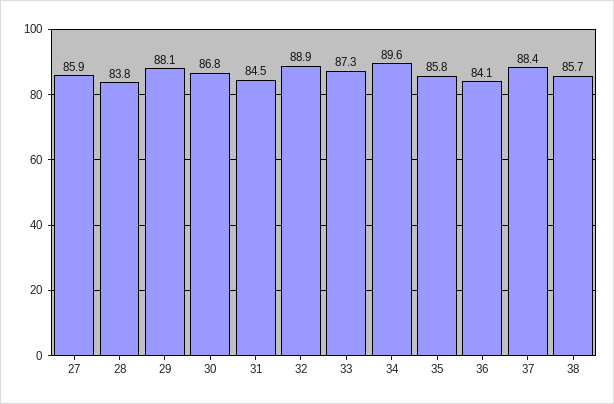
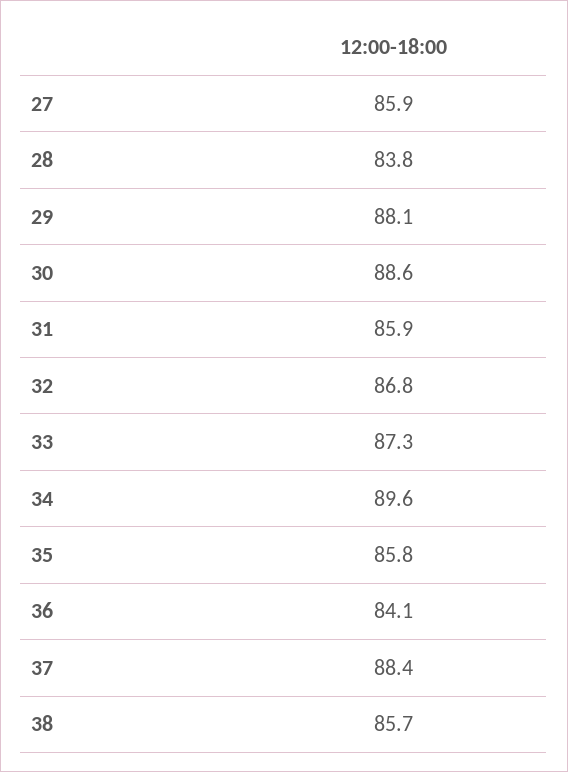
30: 86.8 -> 88.6
31: 84.5 -> 85.9
32: 88.9 -> 86.8

